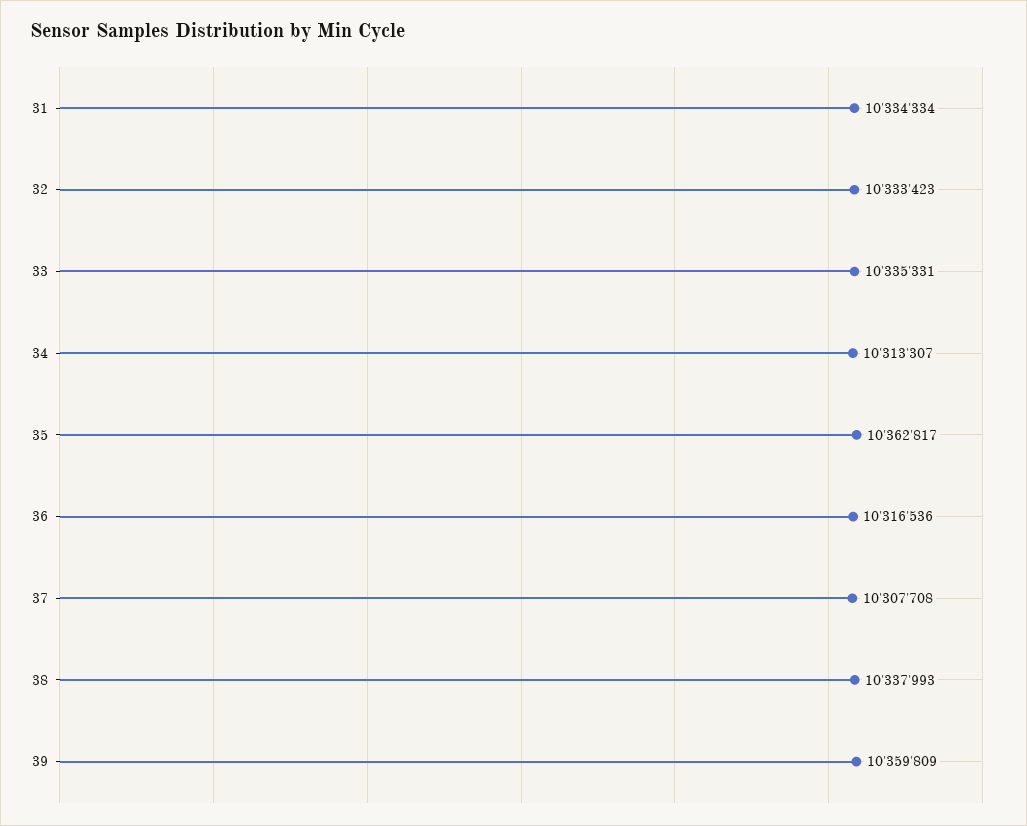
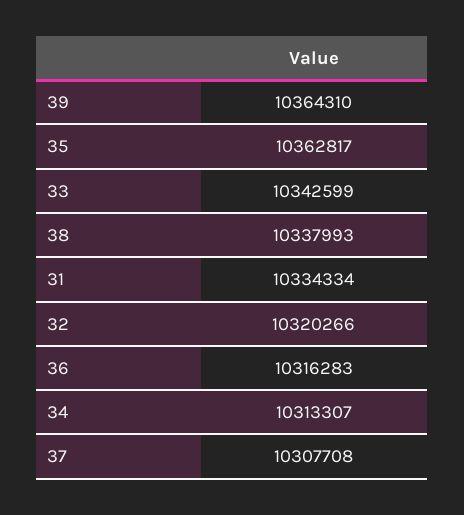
32: 10333423 -> 10320266
33: 10335331 -> 10342599
36: 10316536 -> 10316283
39: 10359809 -> 10364310

